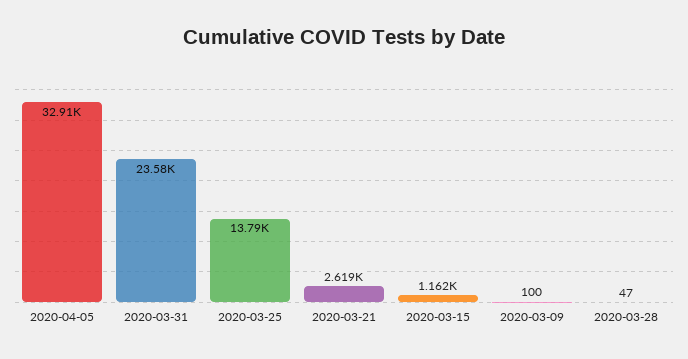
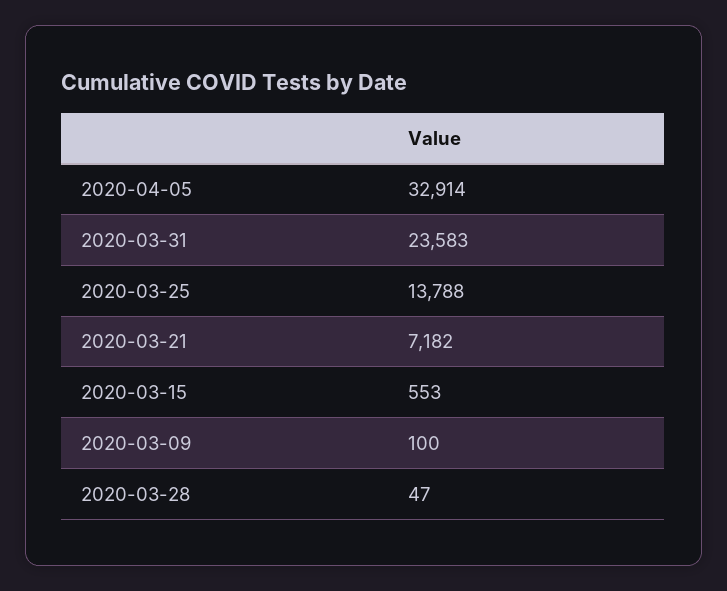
2020-03-21: 2619 -> 7182
2020-03-15: 1162 -> 553

